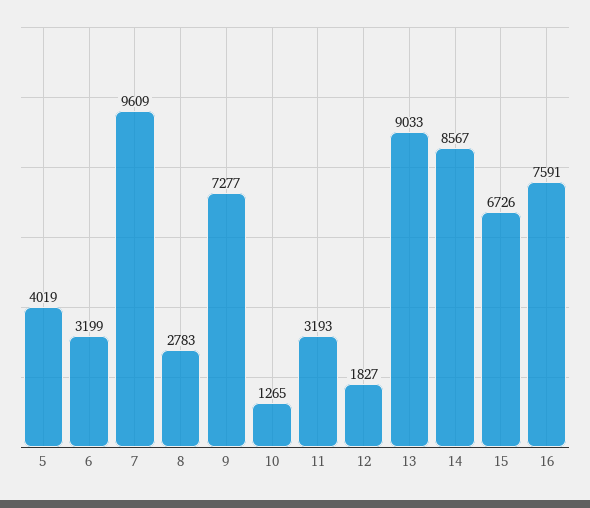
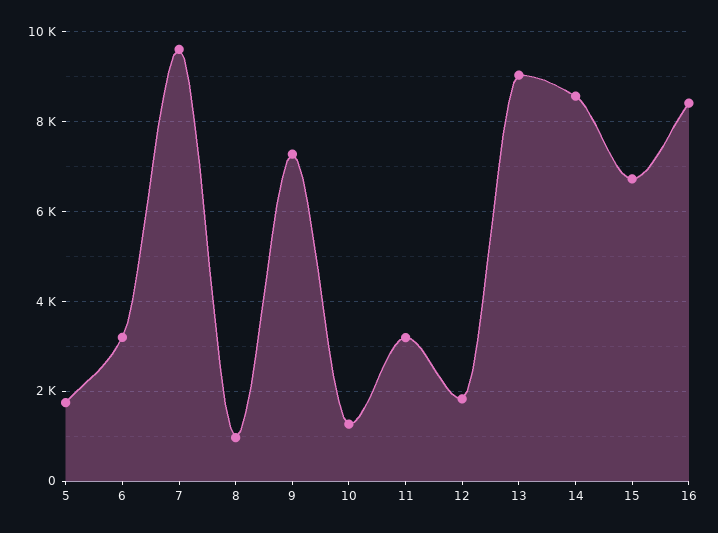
5: 4019 -> 1800
8: 2783 -> 1000
16: 7591 -> 8400

